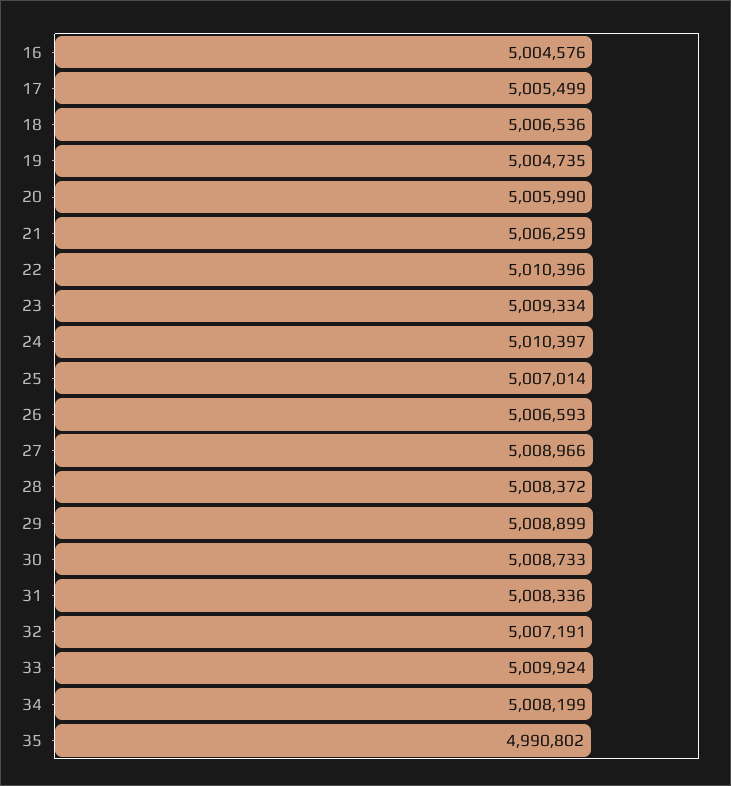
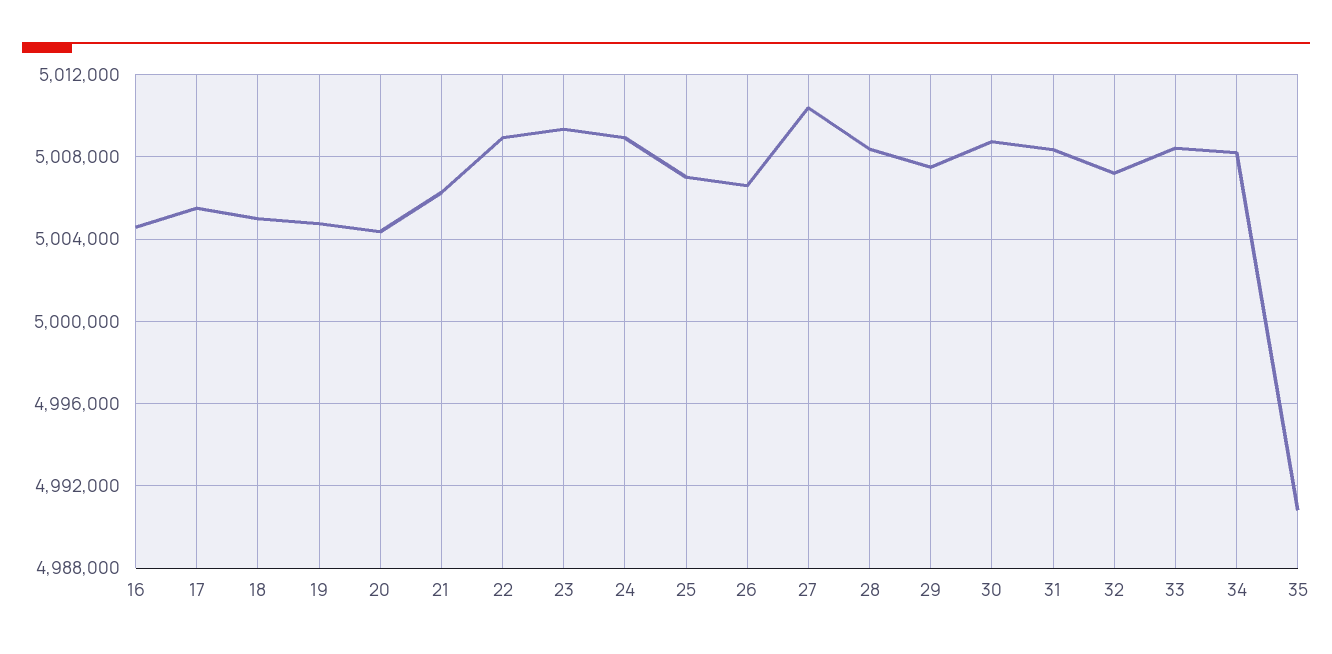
18: 5006536 -> 5005000
20: 5005990 -> 5004500
22: 5010396 -> 5009000
24: 5010397 -> 5009000
27: 5008966 -> 5010500
29: 5008899 -> 5007500
33: 5009924 -> 5008500

